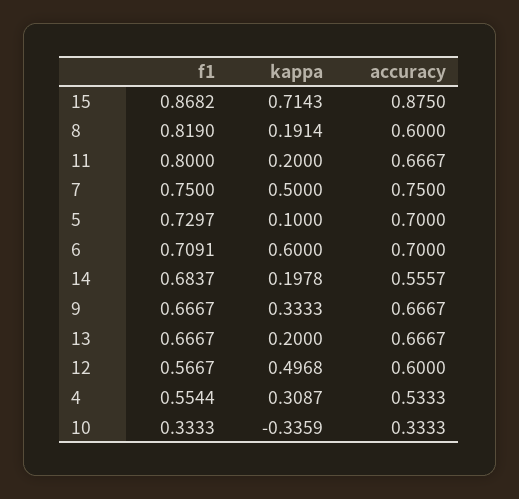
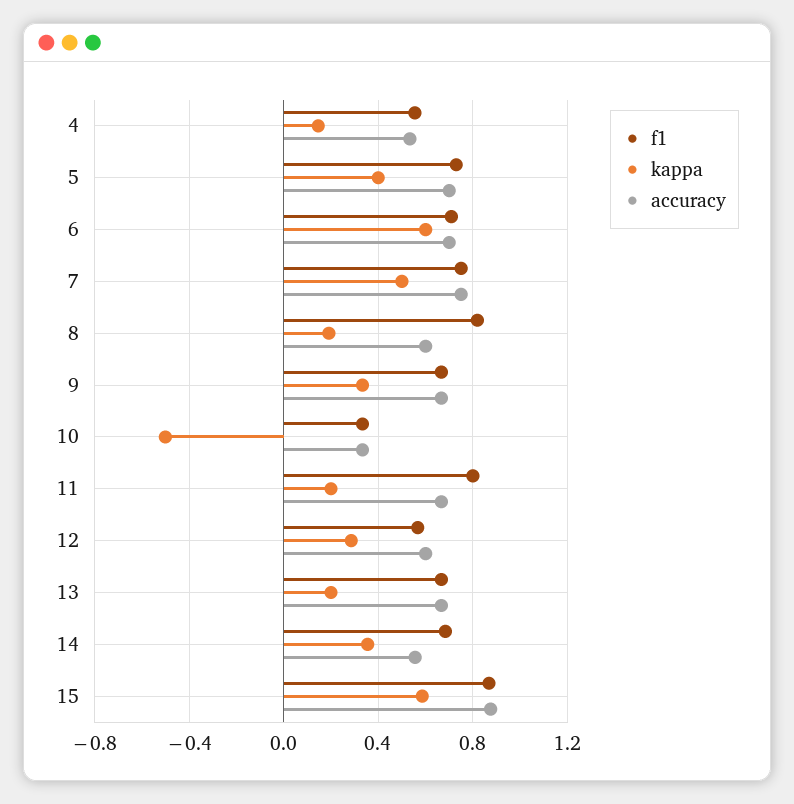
kappa, 15: 0.7143 -> 0.6
kappa, 5: 0.1 -> 0.4
kappa, 14: 0.1978 -> 0.35
kappa, 12: 0.4968 -> 0.3
kappa, 4: 0.3087 -> 0.15
kappa, 10: -0.3359 -> -0.5

